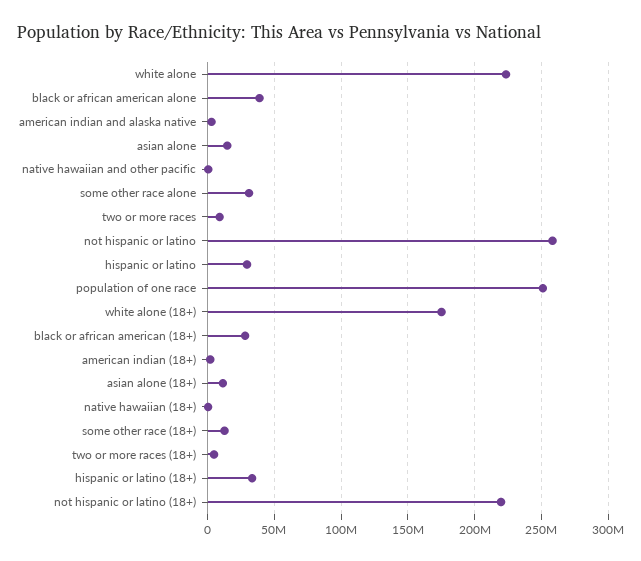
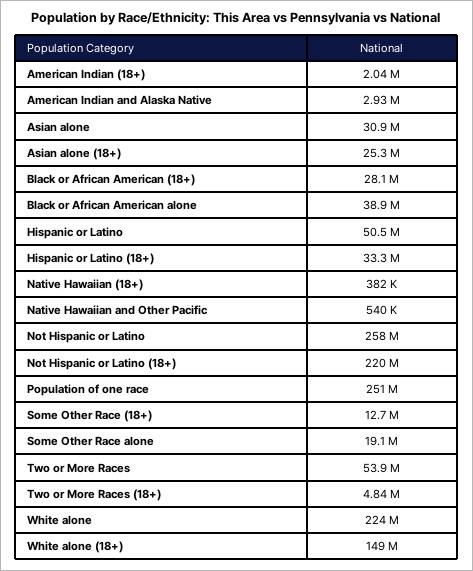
asian alone: 15000000 -> 30900000
some other race alone: 30000000 -> 19100000
two or more races: 10000000 -> 53900000
hispanic or latino: 30000000 -> 50500000
white alone (18+): 175000000 -> 149000000
asian alone (18+): 10000000 -> 25300000

